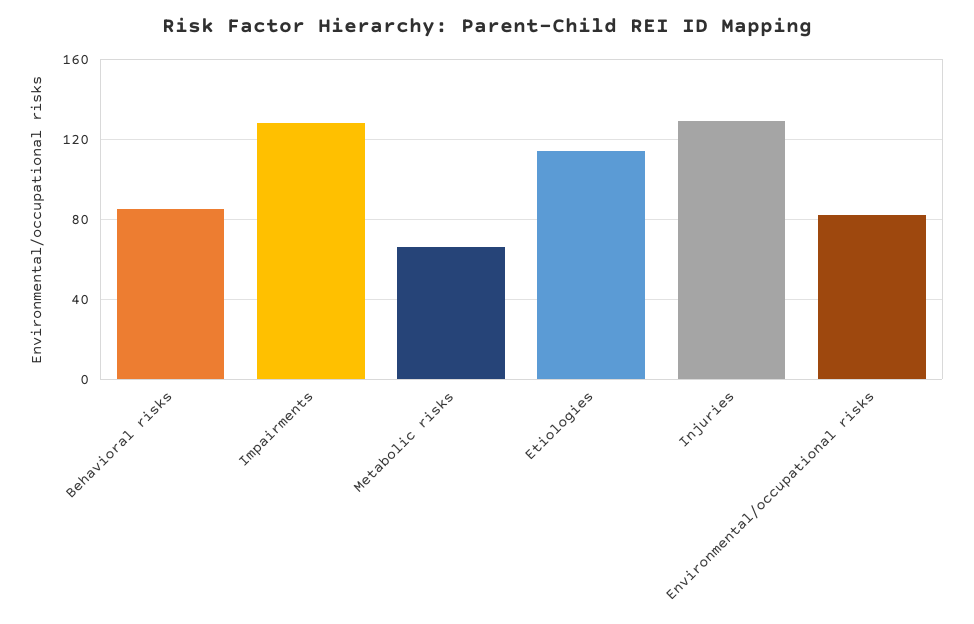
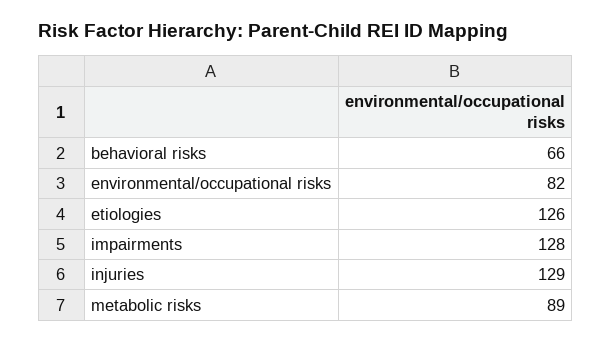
Behavioral risks: 85 -> 66
Metabolic risks: 65 -> 89
Etiologies: 115 -> 126

